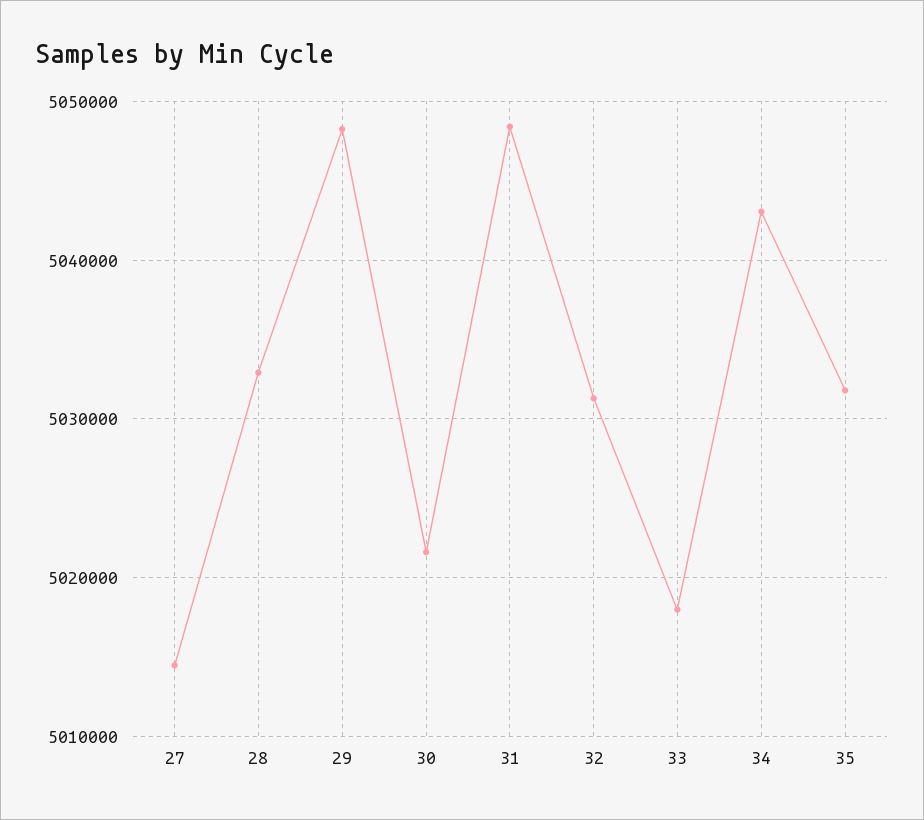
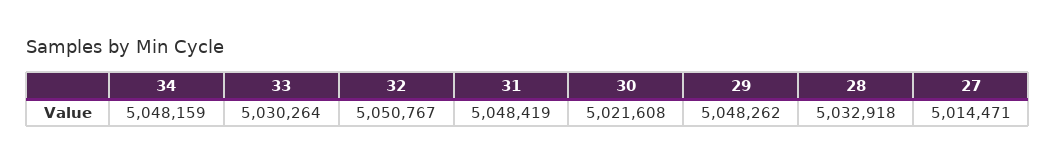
32: 5031000 -> 5050767
33: 5018000 -> 5030264
34: 5043000 -> 5048159
35: 5032000 -> none

